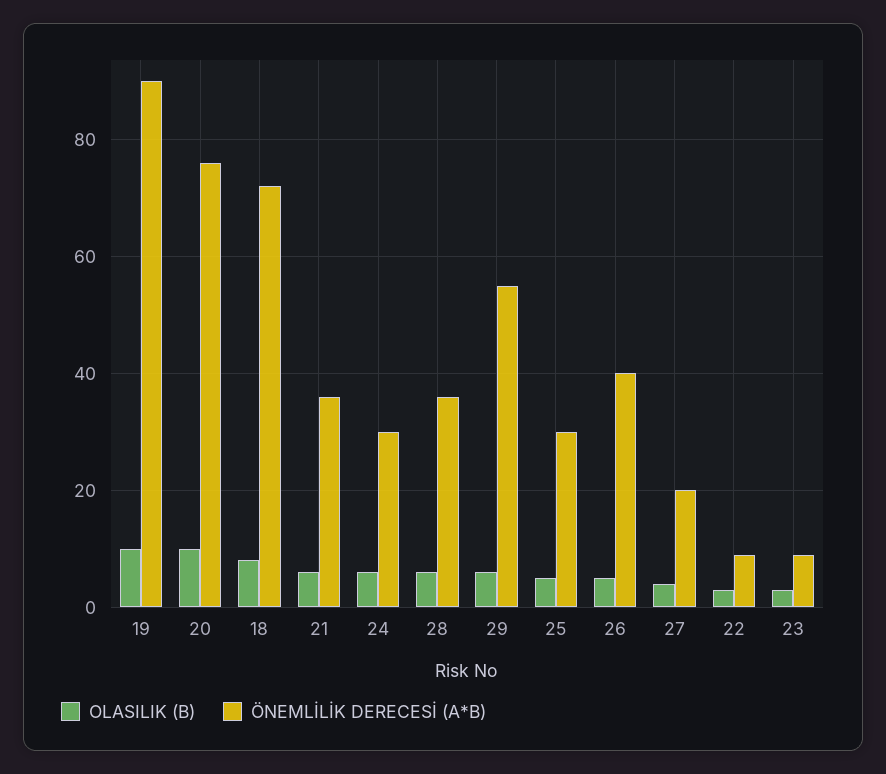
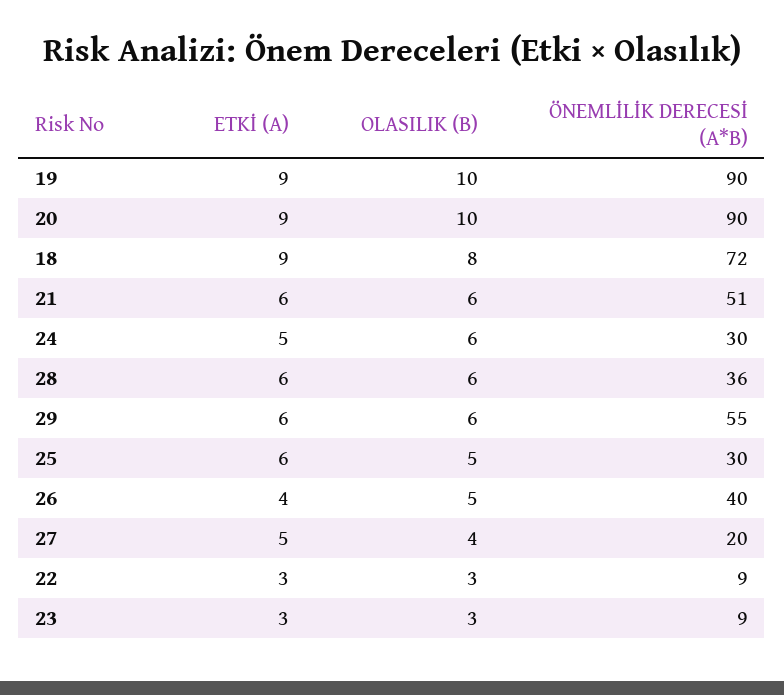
ÖNEMLİLİK DERECESİ (A*B), 20: 75 -> 90
ÖNEMLİLİK DERECESİ (A*B), 21: 35 -> 51
ETKİ (A), 19: none -> 9
ETKİ (A), 20: none -> 9
ETKİ (A), 18: none -> 9
ETKİ (A), 21: none -> 6
ETKİ (A), 24: none -> 5
ETKİ (A), 28: none -> 6
ETKİ (A), 29: none -> 6
ETKİ (A), 25: none -> 6
ETKİ (A), 26: none -> 4
ETKİ (A), 27: none -> 5
ETKİ (A), 22: none -> 3
ETKİ (A), 23: none -> 3

